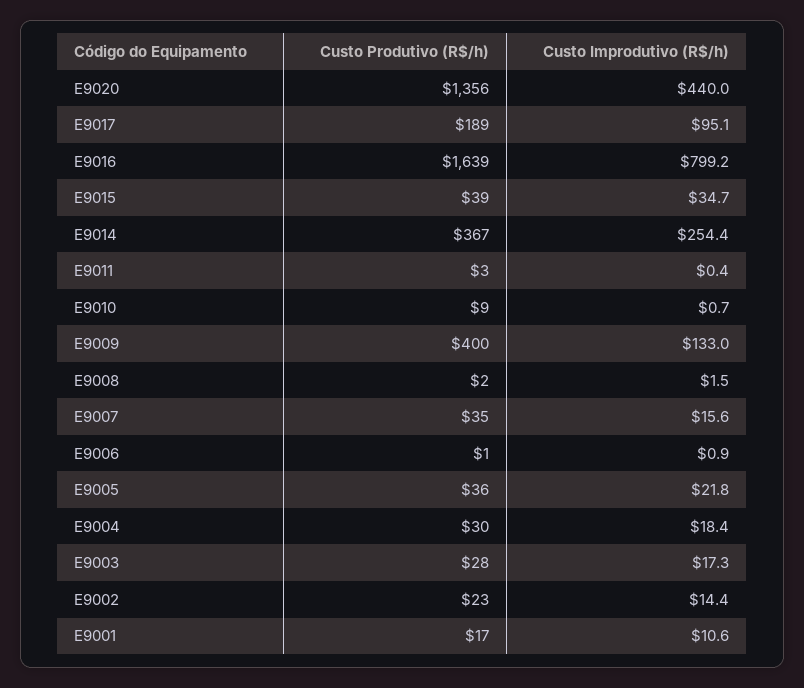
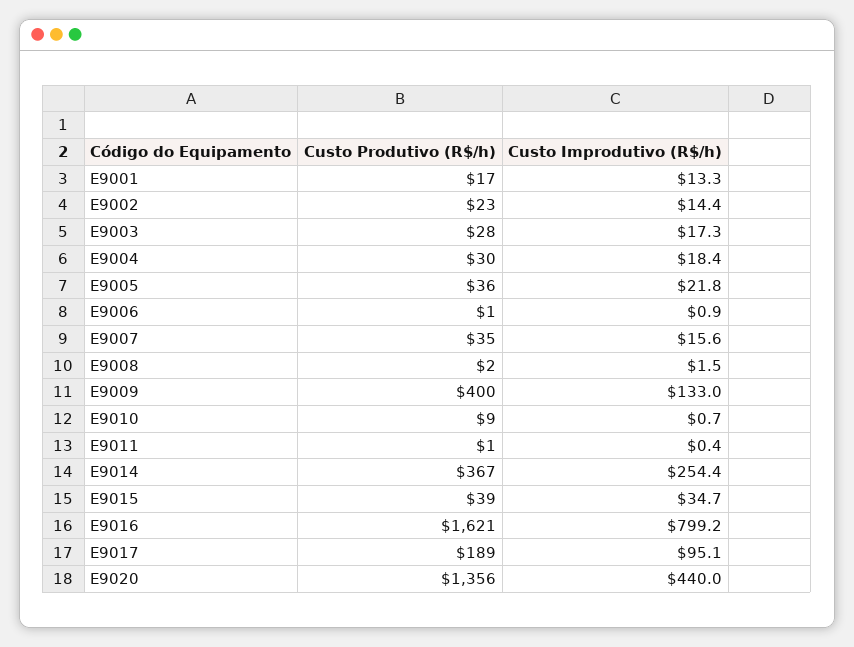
Custo Produtivo (R$/h), E9016: 1639 -> 1621
Custo Produtivo (R$/h), E9011: 3 -> 1
Custo Improdutivo (R$/h), E9001: 10.6 -> 13.3

